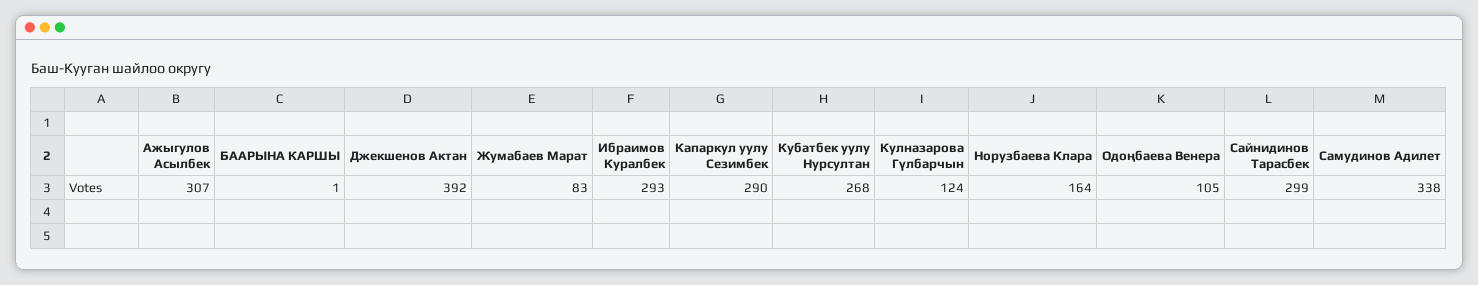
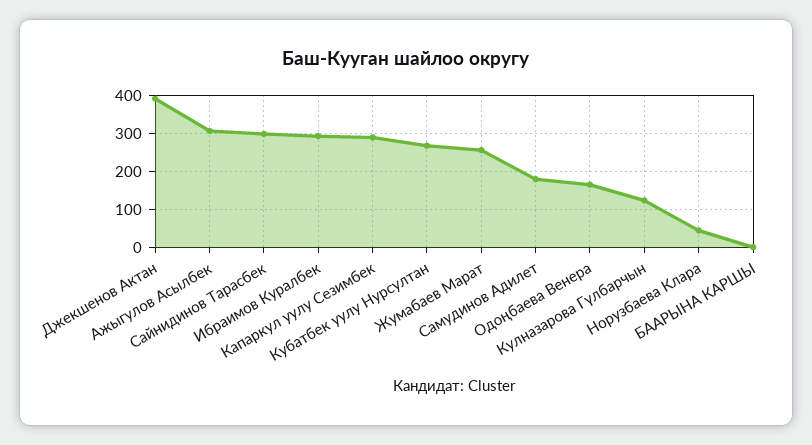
Жумабаев Марат: 83 -> 260
Норузбаева Клара: 164 -> 40
Одоңбаева Венера: 105 -> 160
Самудинов Адилет: 338 -> 180

